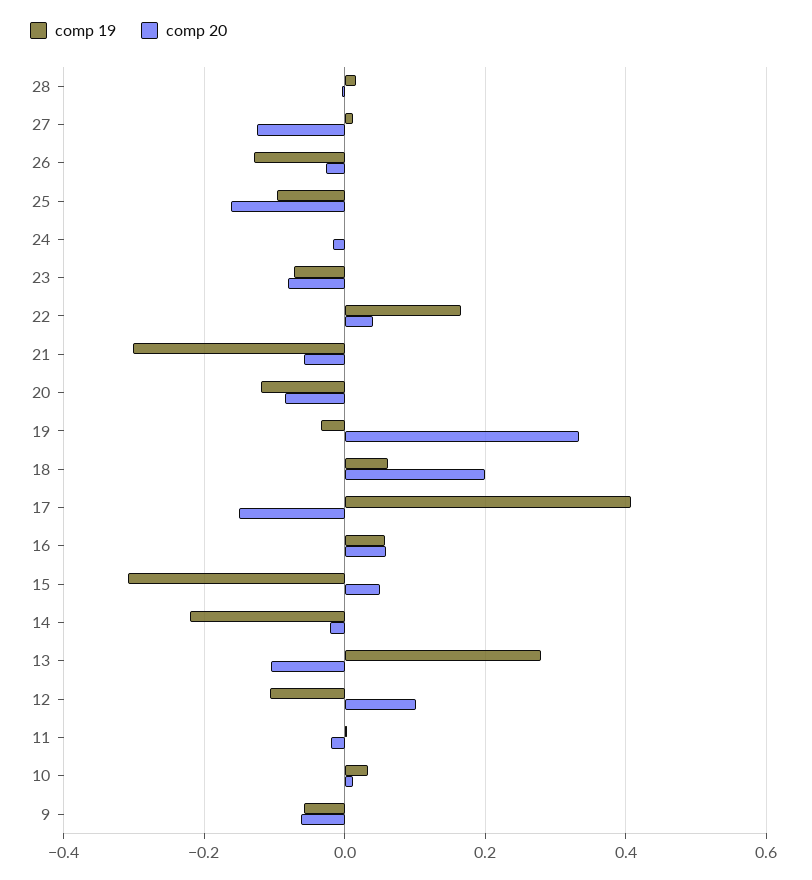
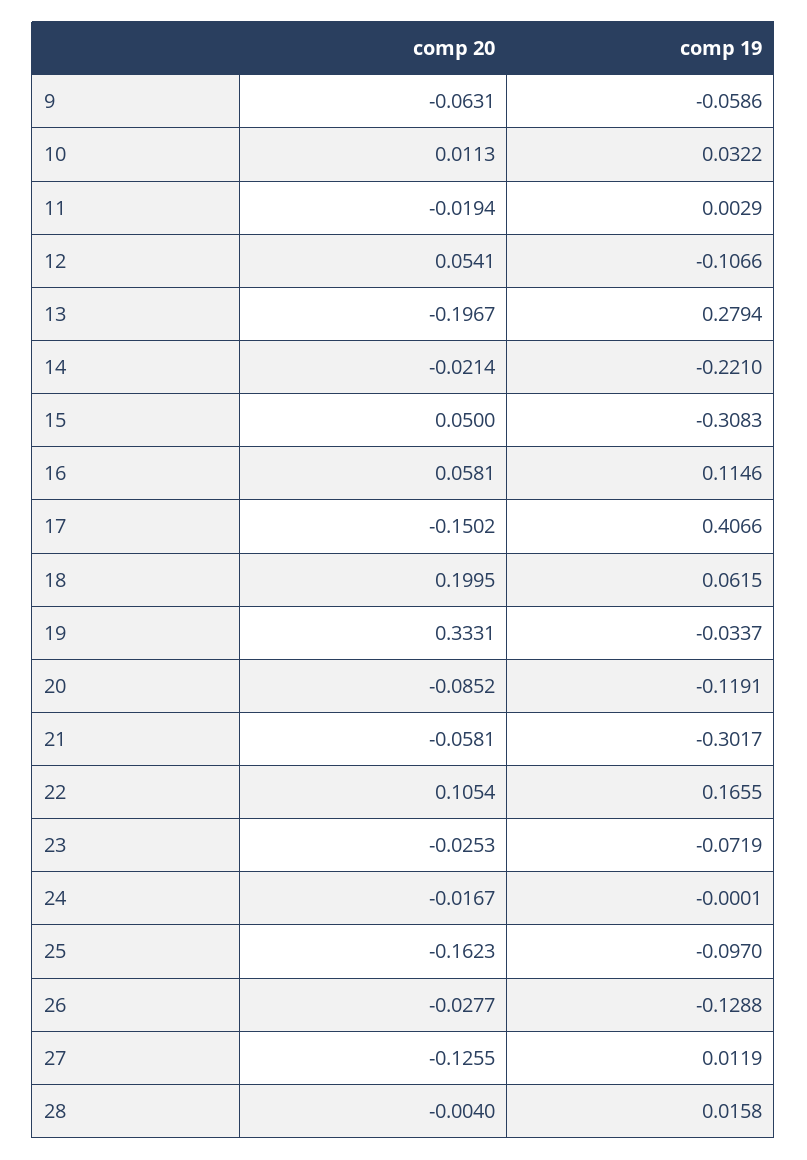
comp 20, 23: -0.08 -> -0.0253
comp 20, 22: 0.04 -> 0.1054
comp 19, 16: 0.06 -> 0.1146
comp 20, 13: -0.1 -> -0.1967
comp 20, 12: 0.1 -> 0.0541

